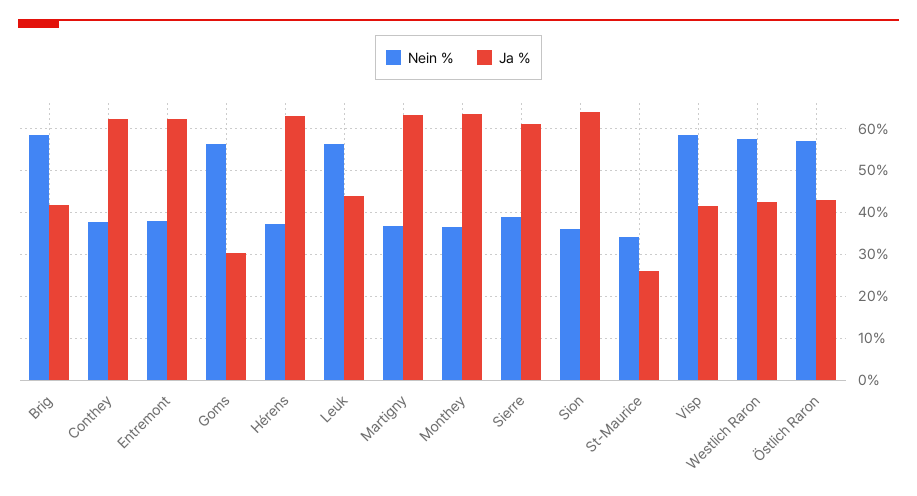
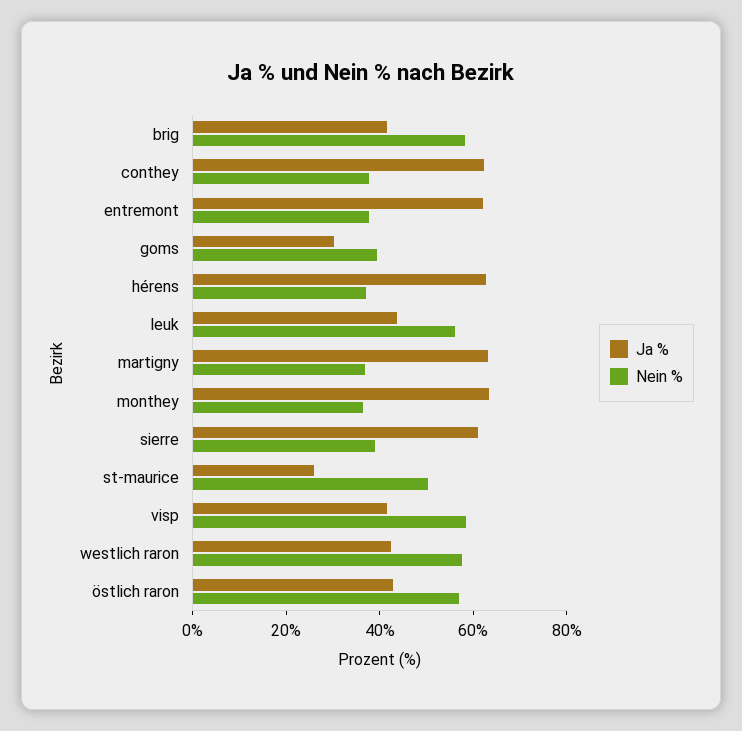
Nein %, Goms: 56 -> 40
Nein %, Sion: 36 -> none
Ja %, Sion: 64 -> none
Nein %, St-Maurice: 34 -> 50

